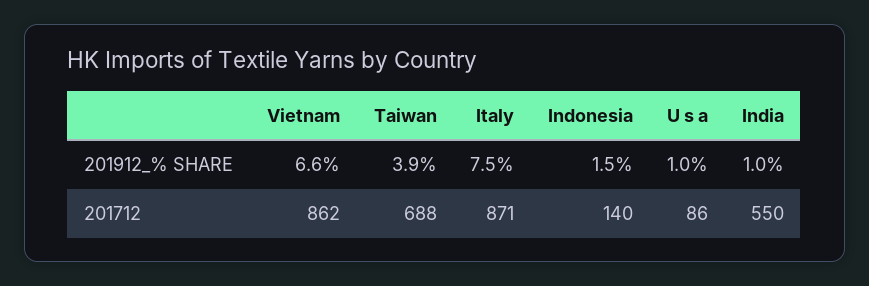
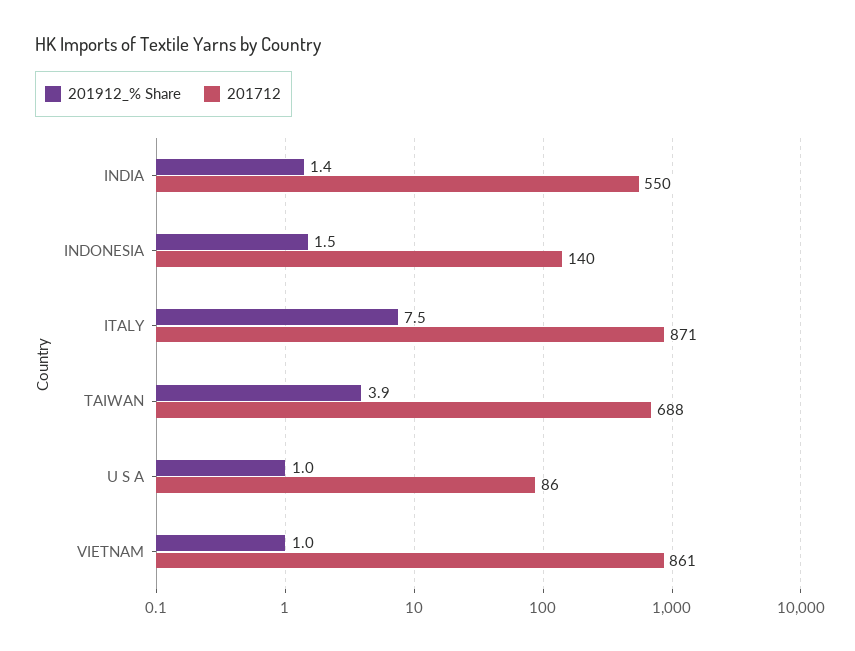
201912_% SHARE, Vietnam: 6.6 -> 1
201912_% SHARE, India: 1 -> 1.4
201712, Vietnam: 862 -> 861

